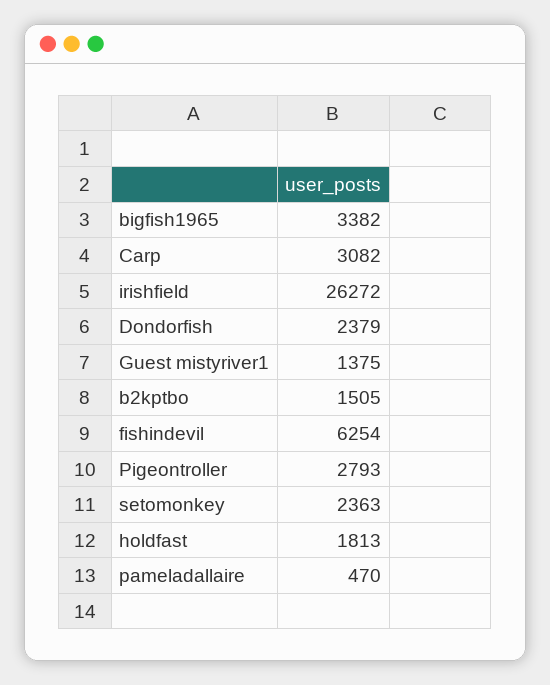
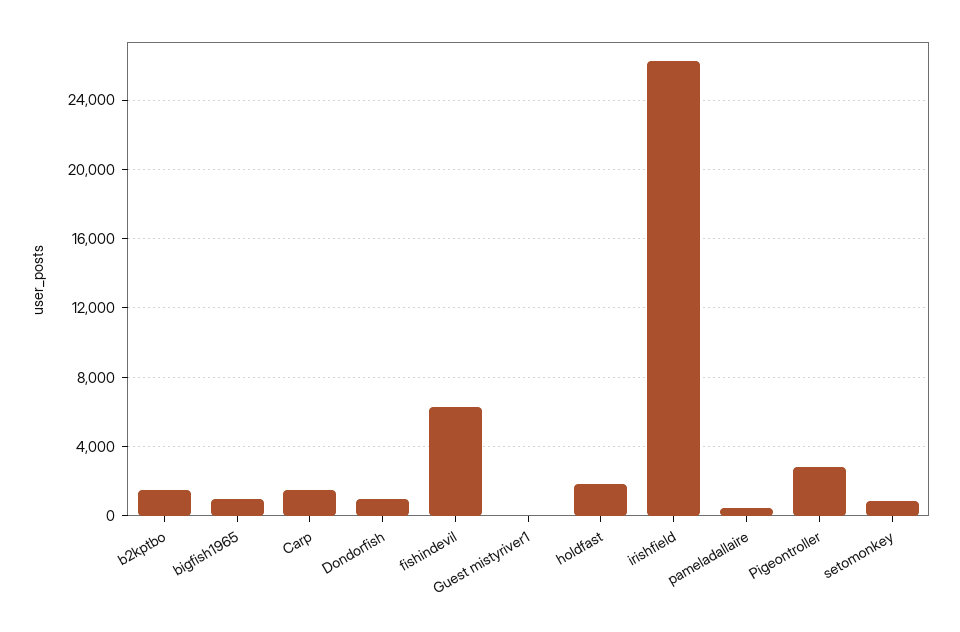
bigfish1965: 3382 -> 1000
Carp: 3082 -> 1500
Dondorfish: 2379 -> 1000
Guest mistyriver1: 1375 -> 0
setomonkey: 2363 -> 1000

